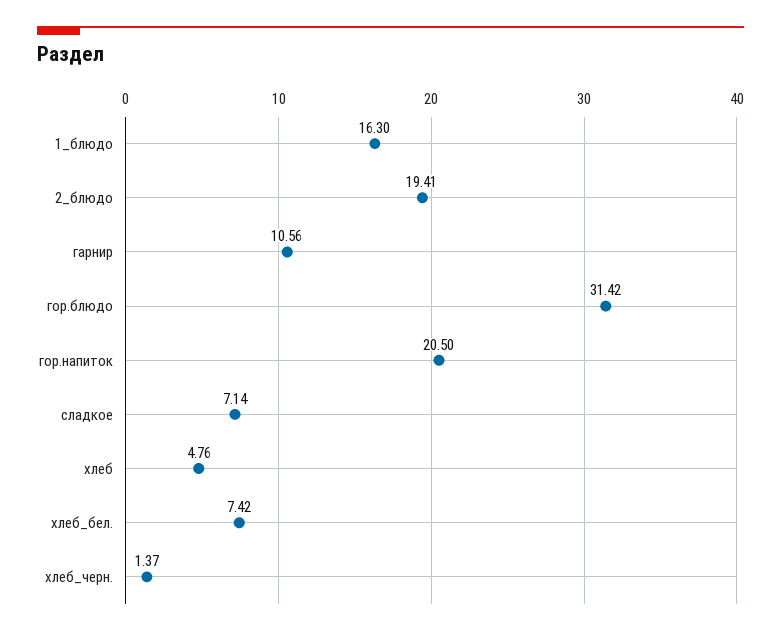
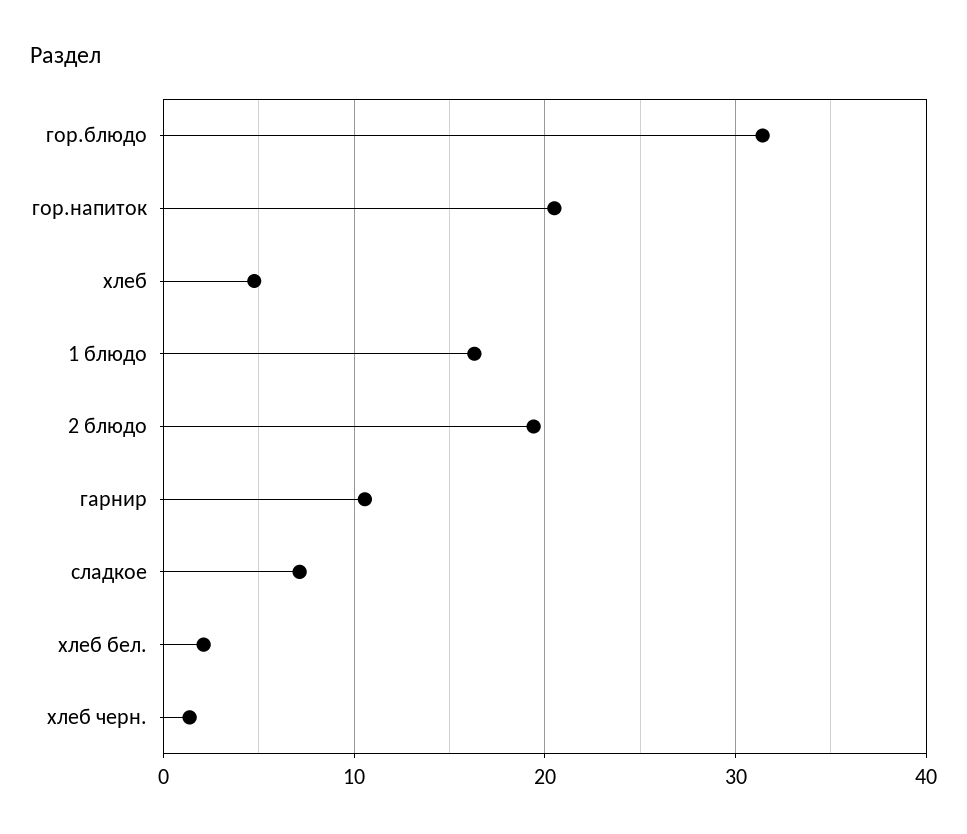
хлеб_бел.: 7.42 -> 2

